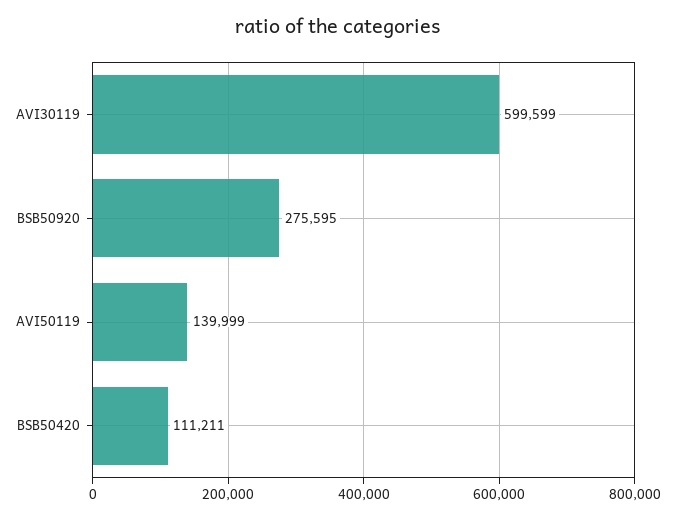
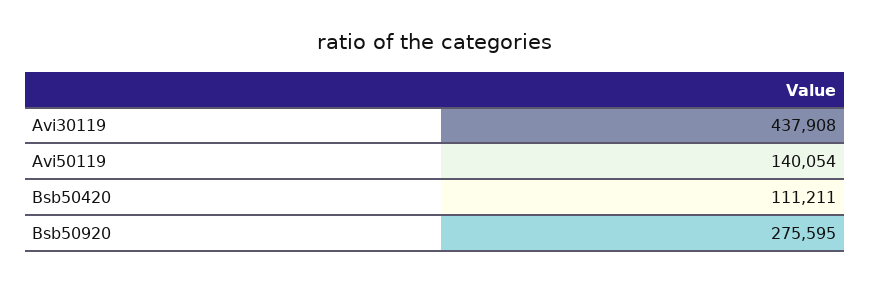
AVI30119: 599599 -> 437908
AVI50119: 139999 -> 140054

